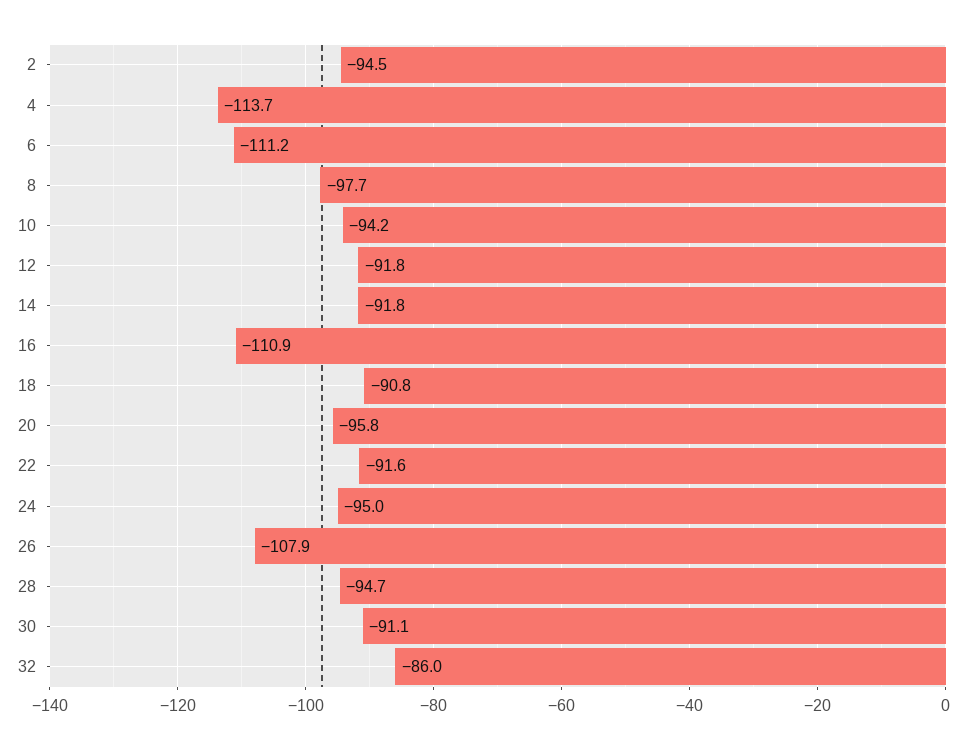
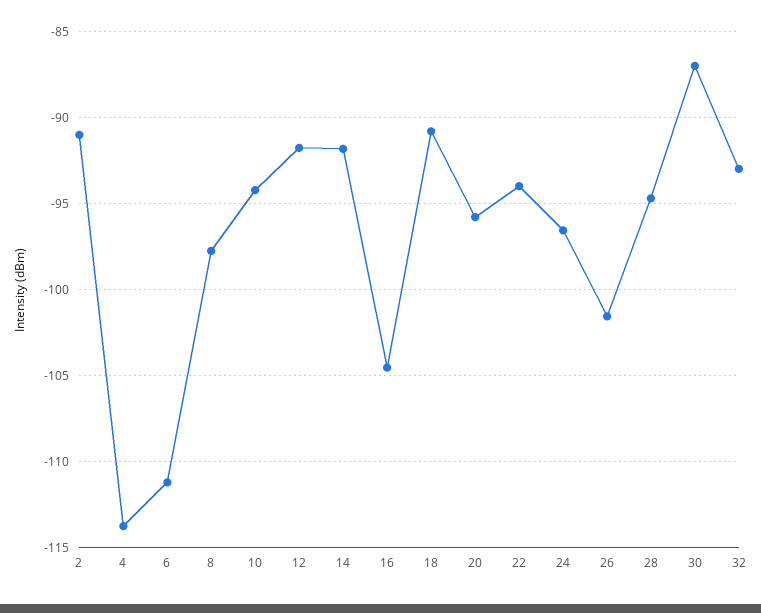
2: -94.5 -> -91
16: -110.9 -> -104.5
22: -91.6 -> -94
24: -95 -> -96.5
26: -107.9 -> -101.5
30: -91.1 -> -87
32: -86 -> -93

